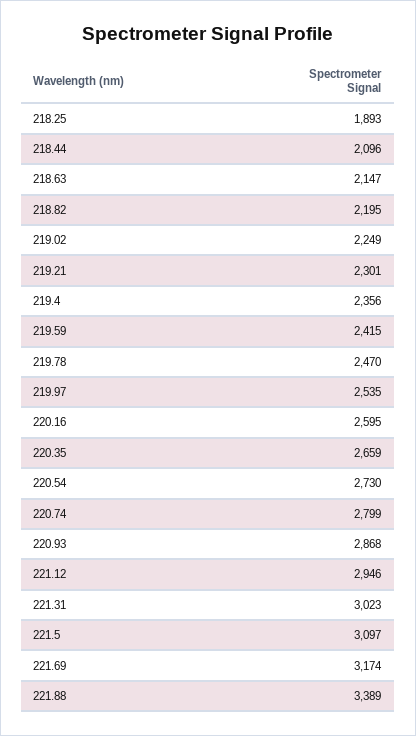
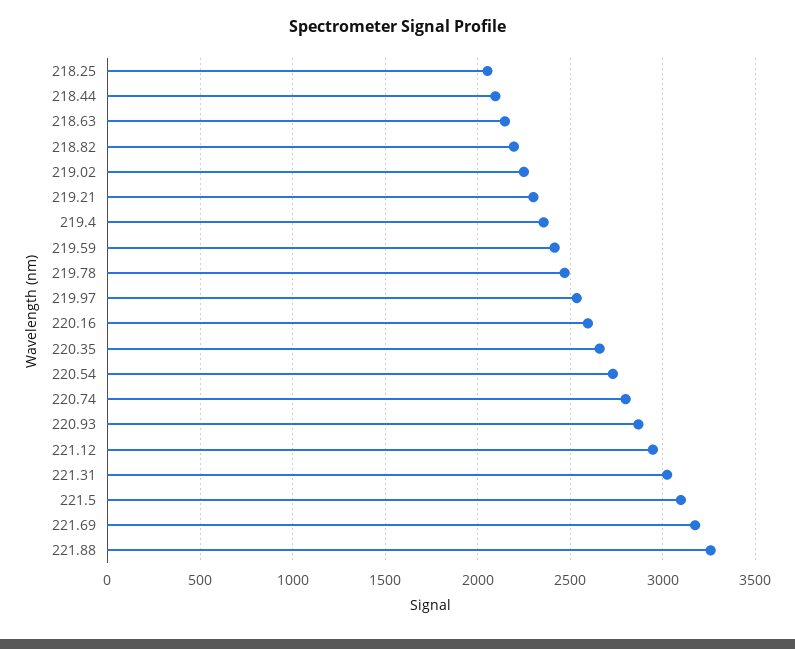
218.25: 1893 -> 2050
221.88: 3389 -> 3250

